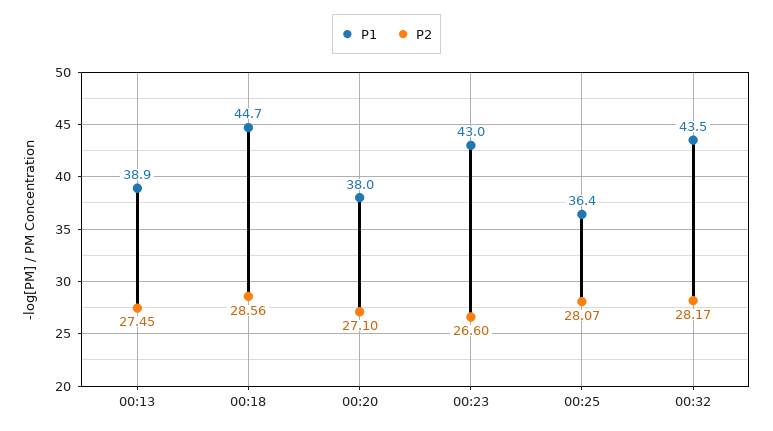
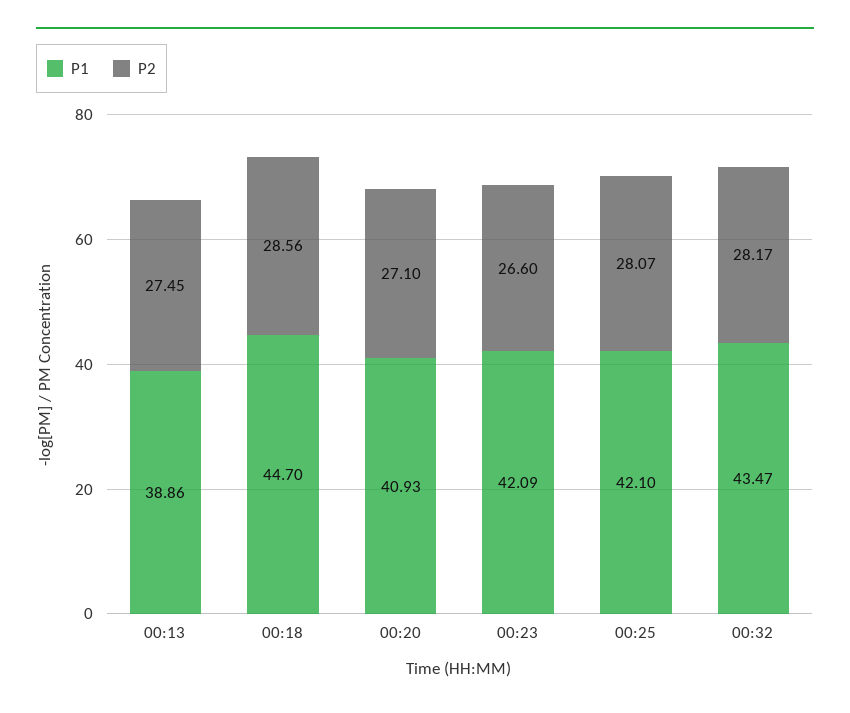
P1, 00:20: 38 -> 40.93
P1, 00:23: 43 -> 42.09
P1, 00:25: 36.4 -> 42.1

